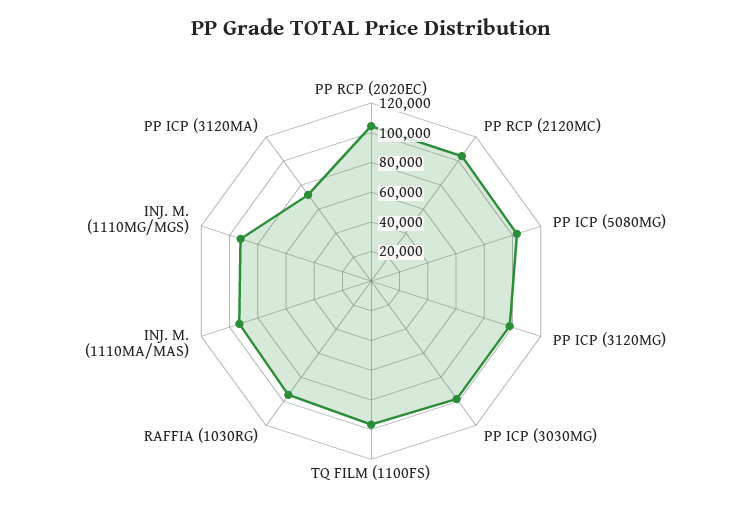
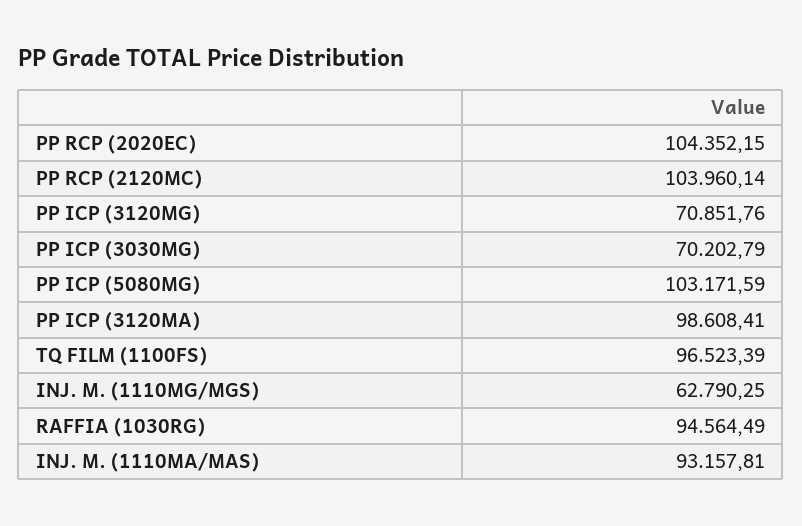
PP ICP (3120MG): 100000 -> 70851.76
PP ICP (3030MG): 100000 -> 70202.79
INJ. M. (1110MG/MGS): 90000 -> 62790.25
PP ICP (3120MA): 70000 -> 98608.41

